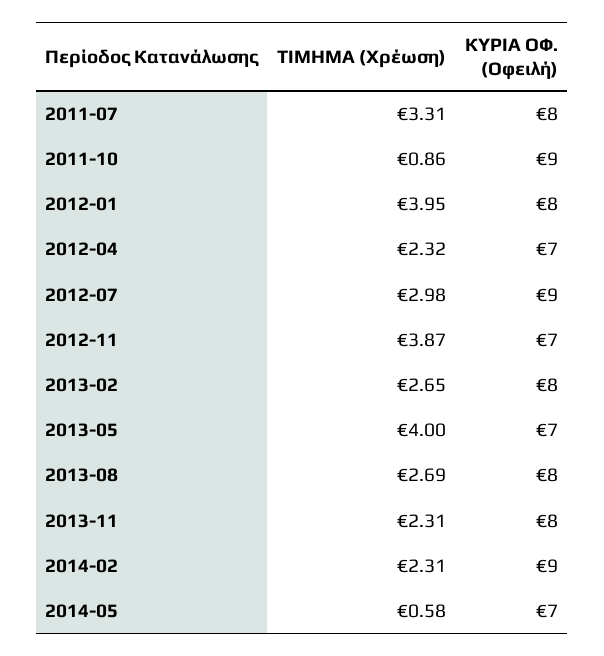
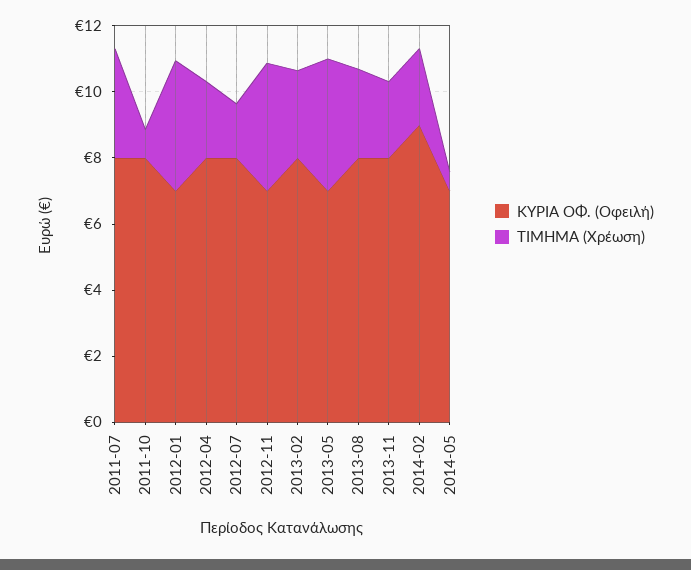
ΚΥΡΙΑ ΟΦ. (Οφειλή), 2011-10: 9 -> 8
ΚΥΡΙΑ ΟΦ. (Οφειλή), 2012-01: 8 -> 7
ΚΥΡΙΑ ΟΦ. (Οφειλή), 2012-04: 7 -> 8
ΤΙΜΗΜΑ (Χρέωση), 2012-07: 2.98 -> 1.5
ΚΥΡΙΑ ΟΦ. (Οφειλή), 2012-07: 9 -> 8

